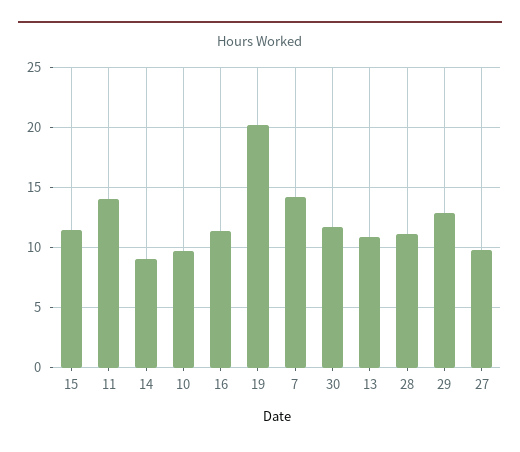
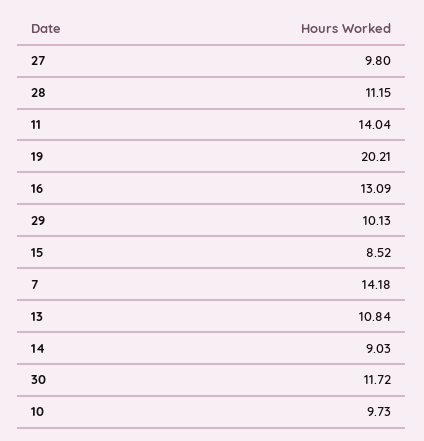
15: 11.5 -> 8.52
16: 11.5 -> 13.09
29: 13 -> 10.13

